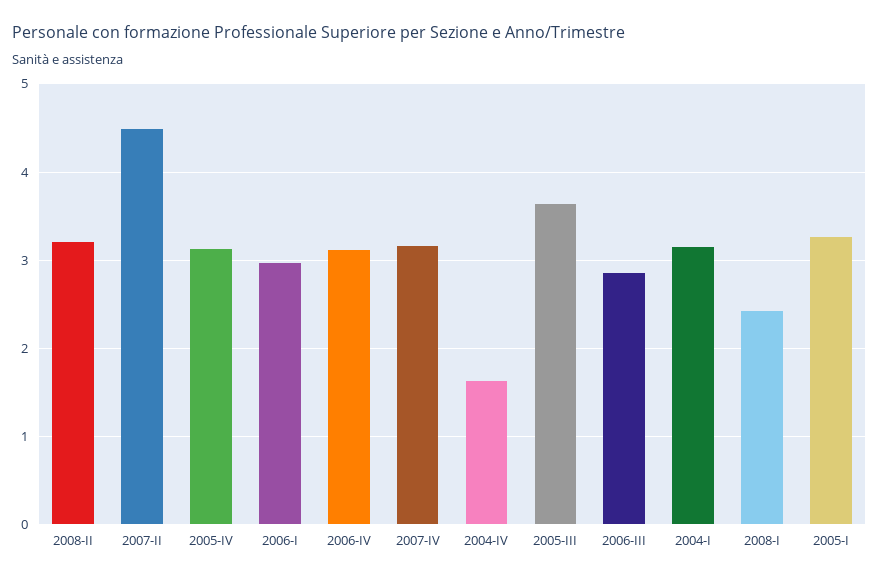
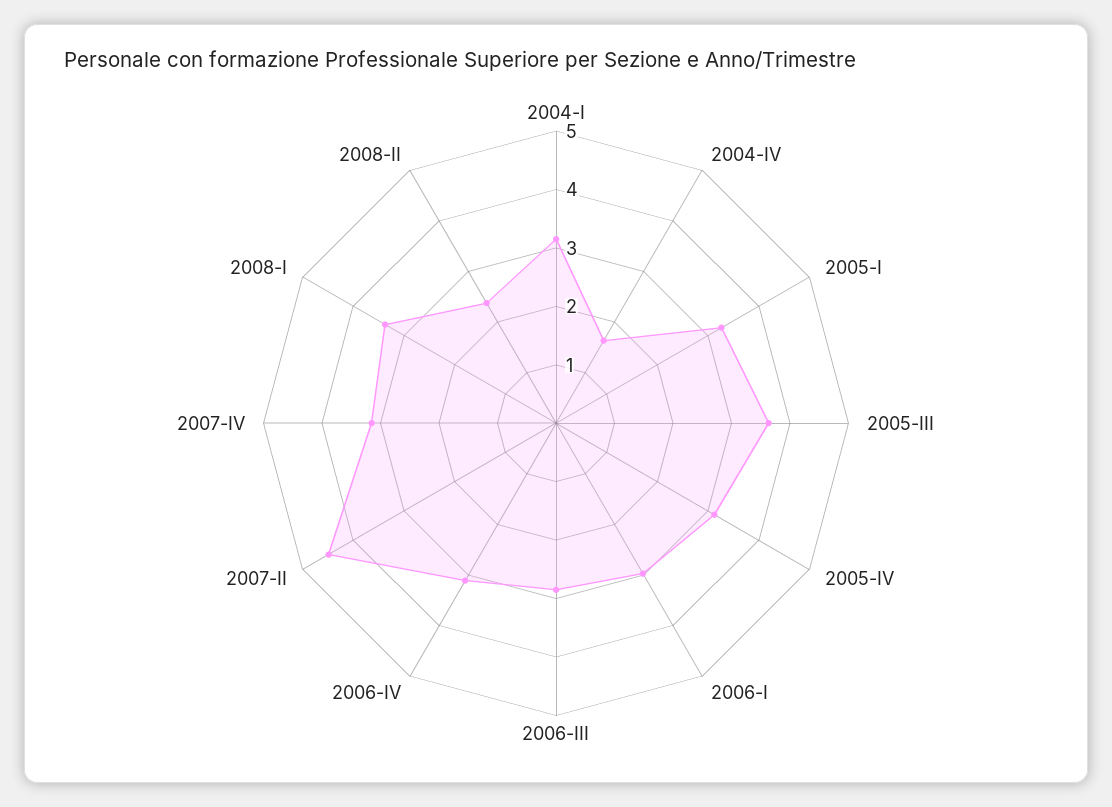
2008-II: 3.2 -> 2.4
2008-I: 2.4 -> 3.4

